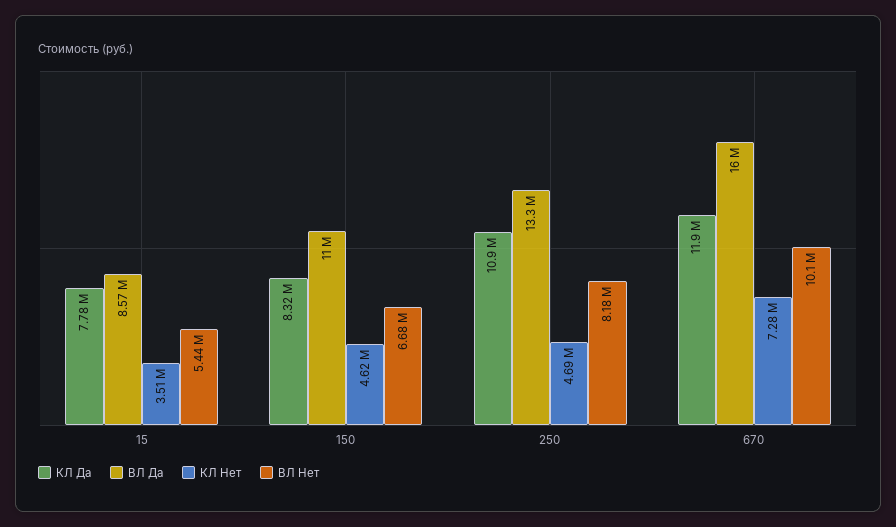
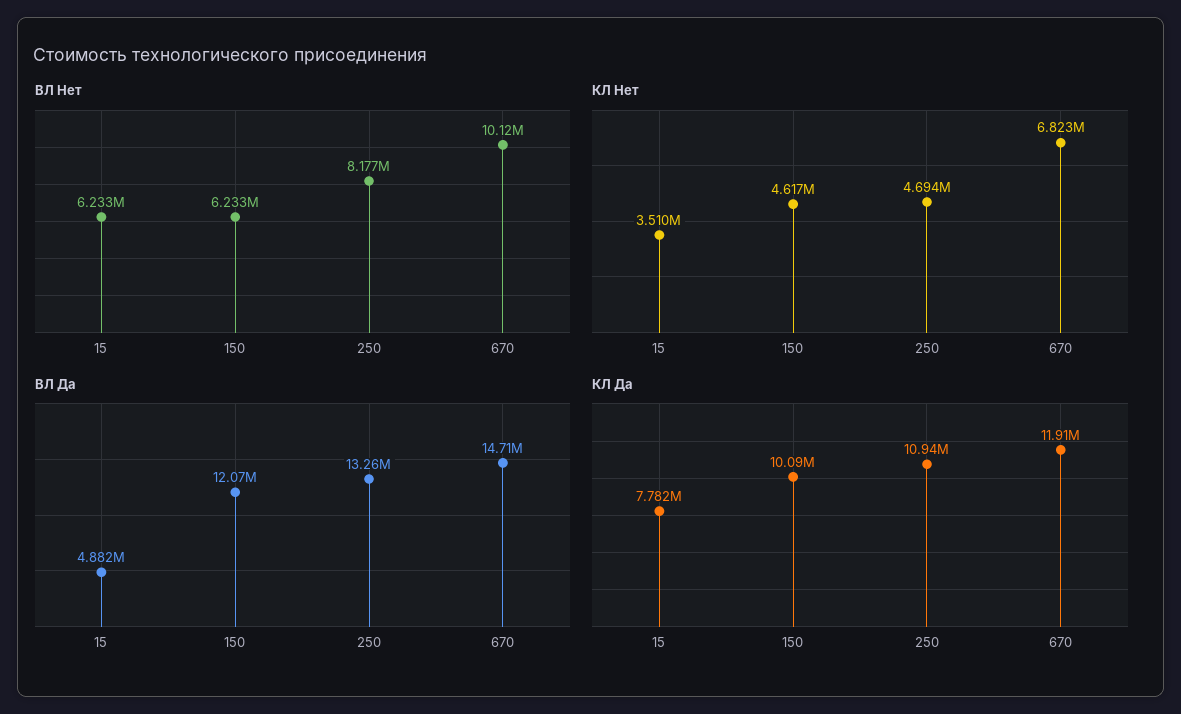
ВЛ Да, 15: 8570000 -> 4882000
ВЛ Нет, 15: 5440000 -> 6233000
КЛ Да, 150: 8320000 -> 10090000
ВЛ Да, 150: 11000000 -> 12070000
ВЛ Нет, 150: 6680000 -> 6233000
ВЛ Да, 670: 16000000 -> 14710000
КЛ Нет, 670: 7280000 -> 6823000

